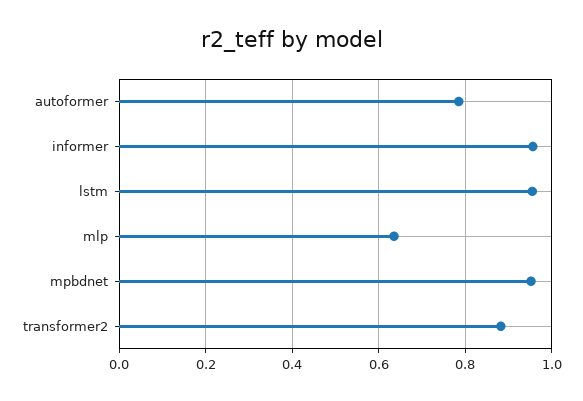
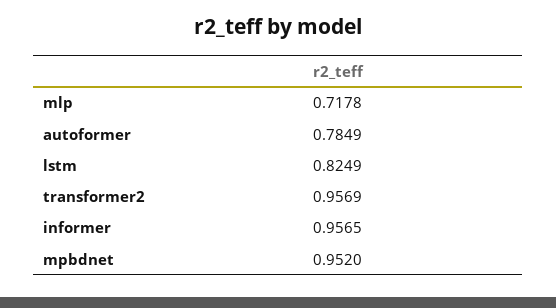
lstm: 0.96 -> 0.8249
mlp: 0.64 -> 0.7178
transformer2: 0.88 -> 0.9569

